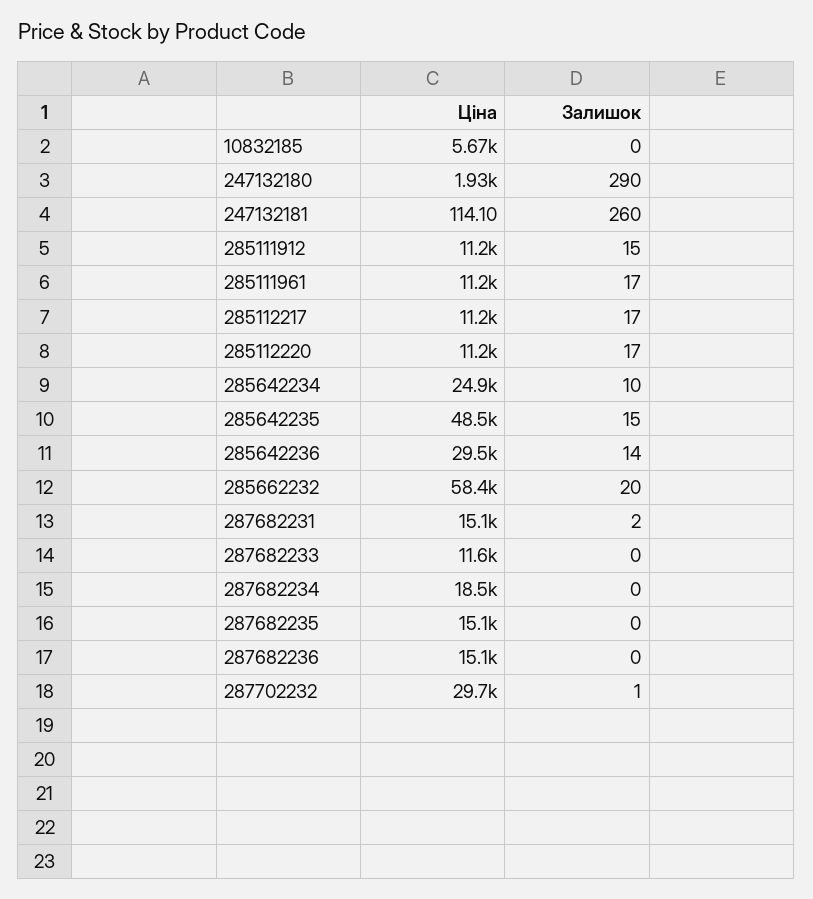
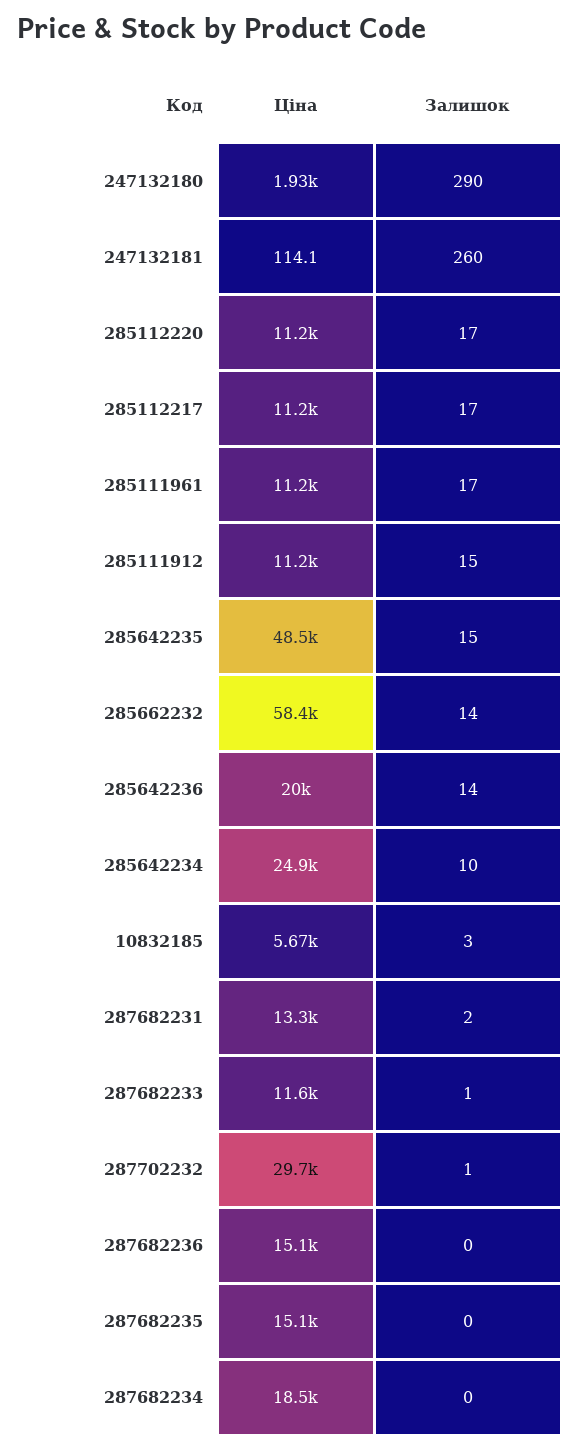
Залишок, 10832185: 0 -> 3
Ціна, 285642236: 29500 -> 20000
Залишок, 285662232: 20 -> 14
Ціна, 287682231: 15100 -> 13300
Залишок, 287682233: 0 -> 1

